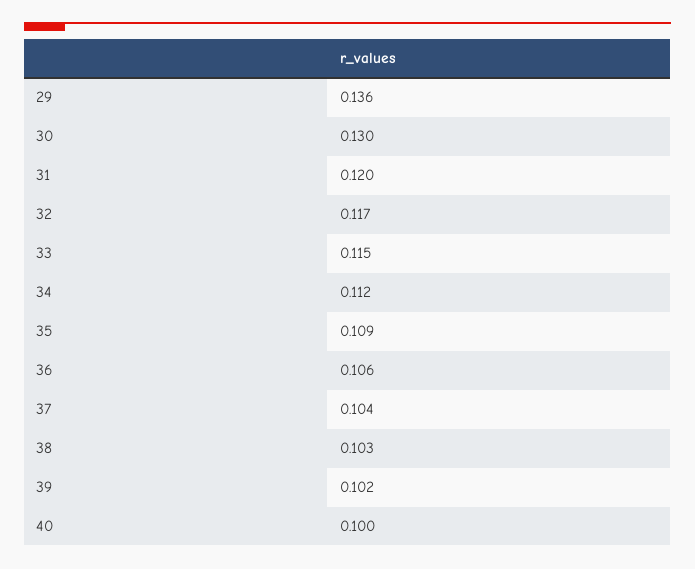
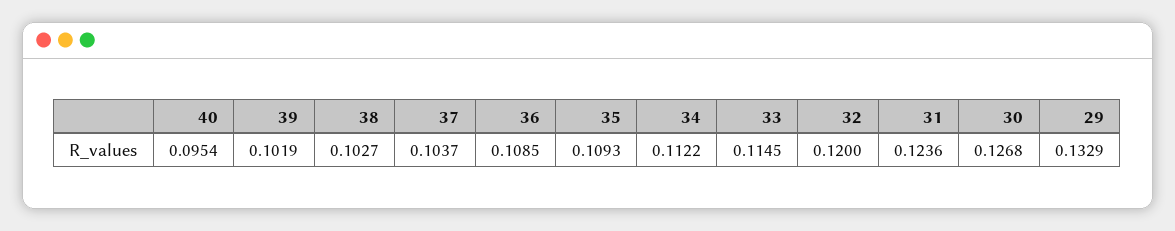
29: 0.136 -> 0.1329
30: 0.13 -> 0.1268
31: 0.12 -> 0.1236
32: 0.117 -> 0.12
36: 0.106 -> 0.1085
40: 0.1 -> 0.0954

